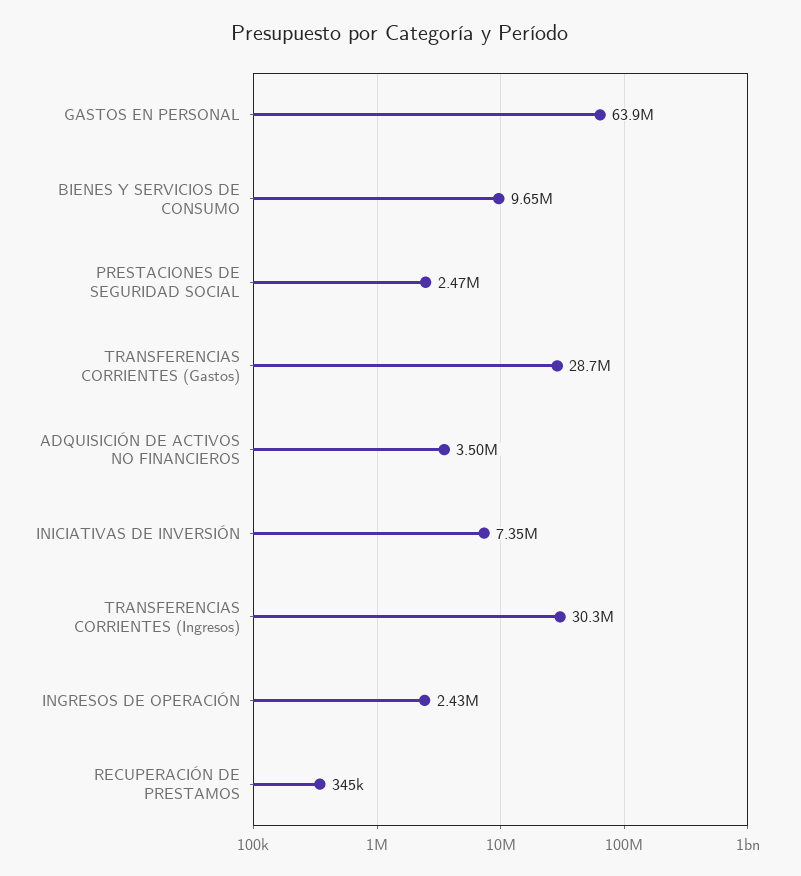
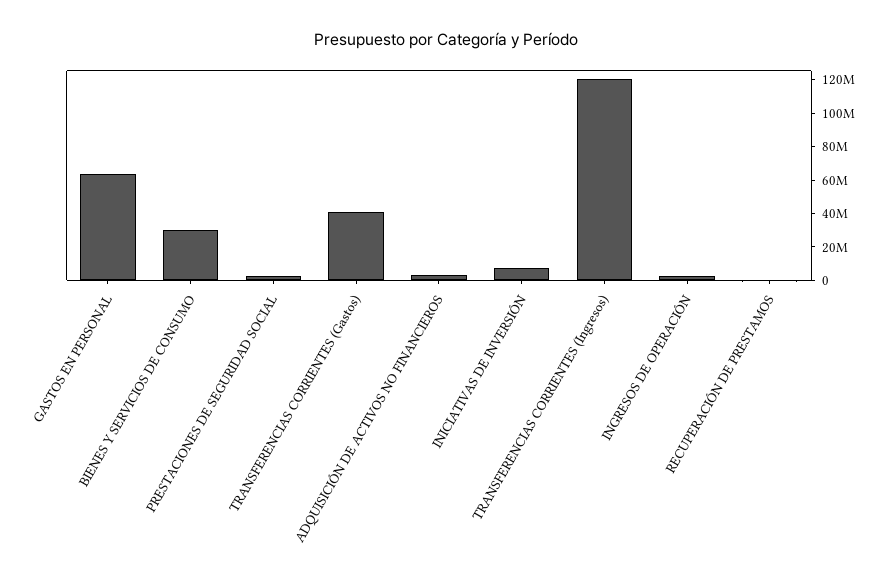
BIENES Y SERVICIOS DE CONSUMO: 9650000 -> 30000000
TRANSFERENCIAS CORRIENTES (Gastos): 28700000 -> 40000000
TRANSFERENCIAS CORRIENTES (Ingresos): 30300000 -> 120000000

